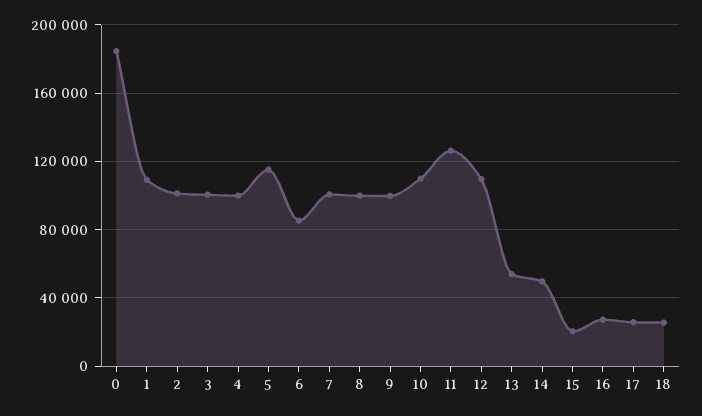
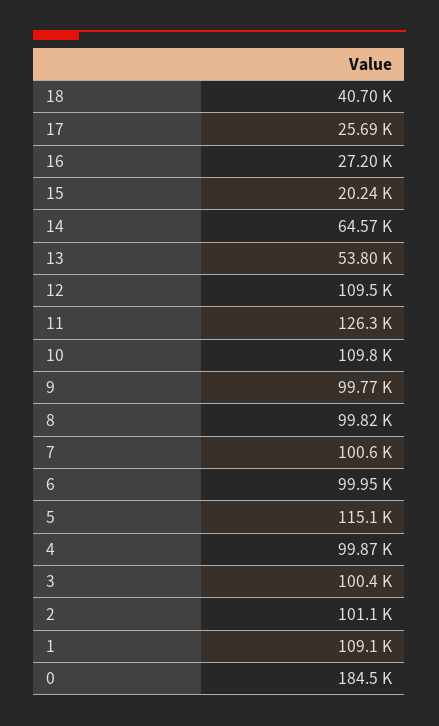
6: 85000 -> 99950
14: 50000 -> 64570
18: 25000 -> 40700

